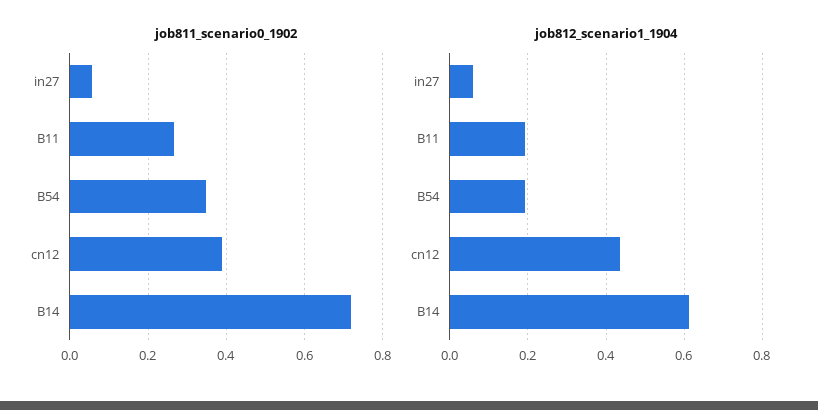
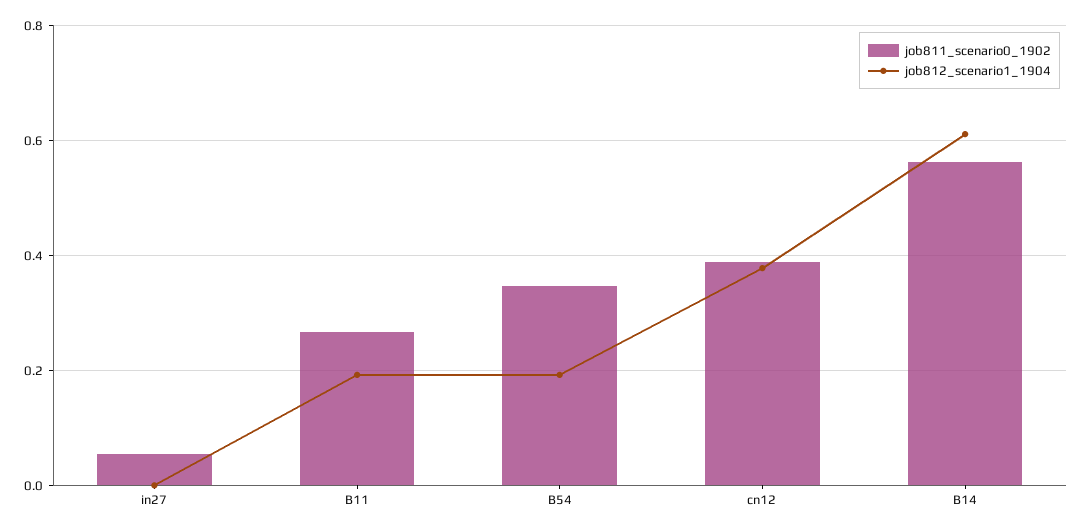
job811_scenario0_1902, B14: 0.72 -> 0.56
job812_scenario1_1904, in27: 0.06 -> 0
job812_scenario1_1904, cn12: 0.44 -> 0.38

